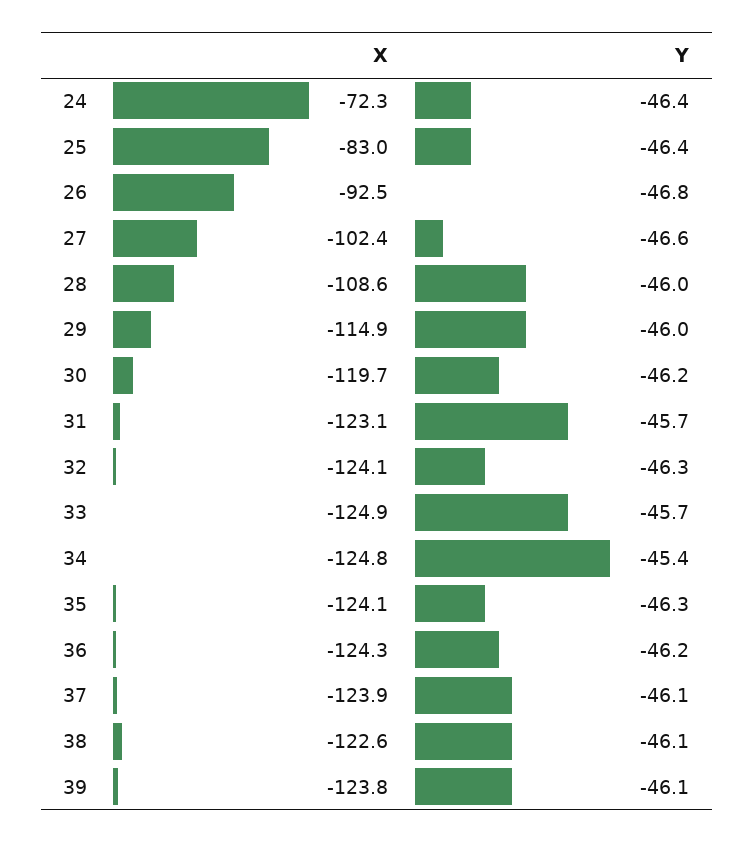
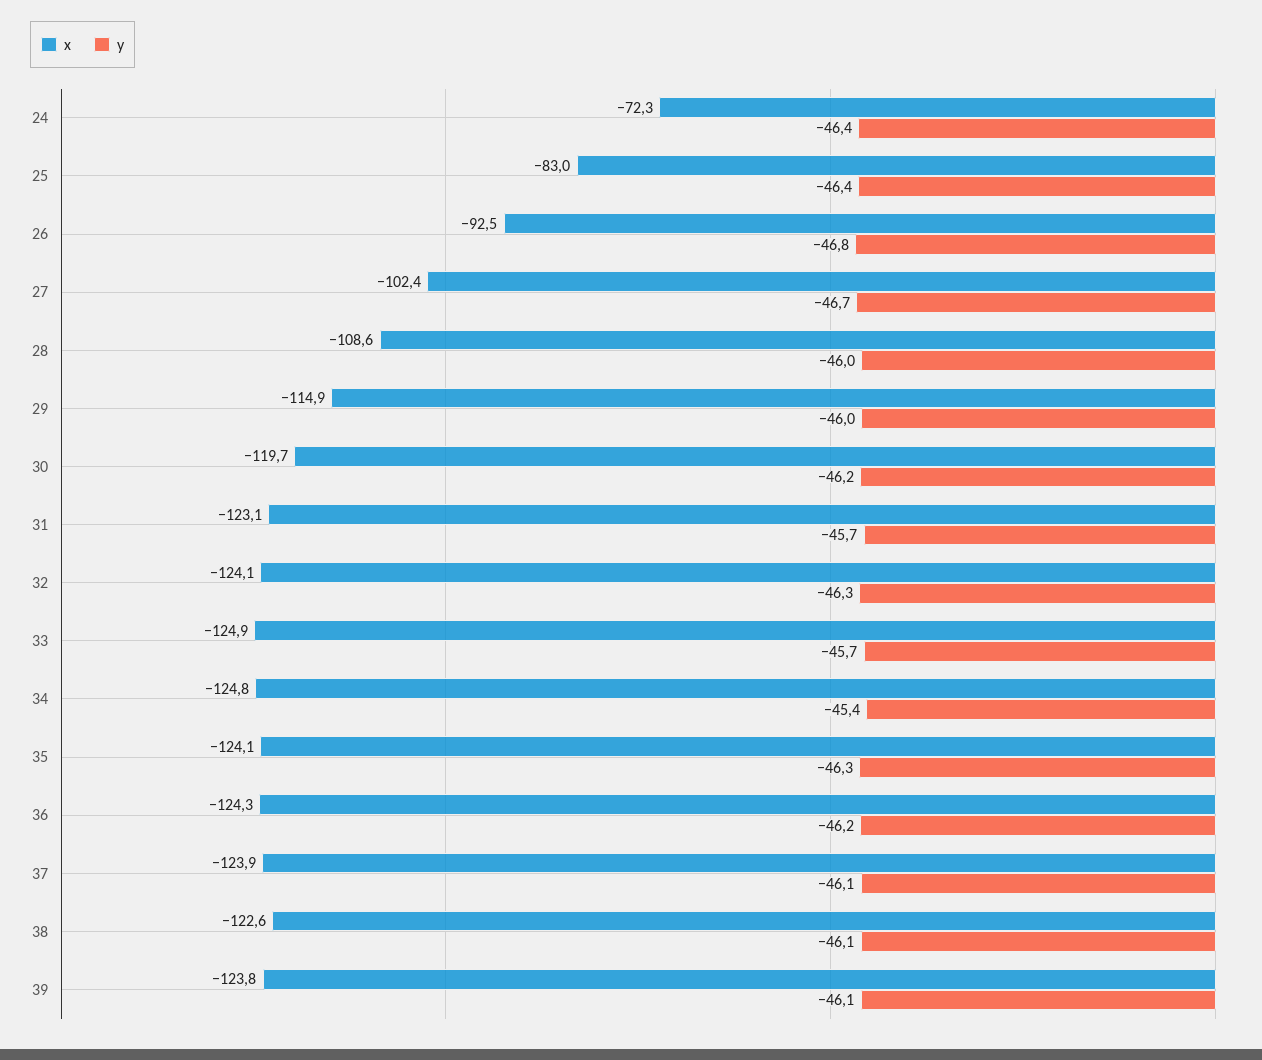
Y, 27: -46.6 -> -46.7

